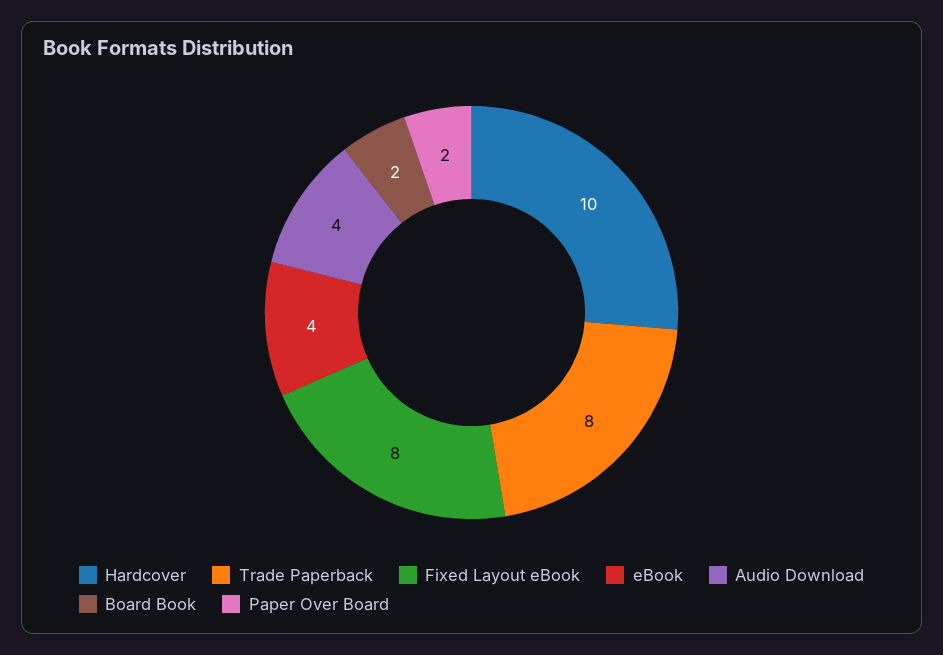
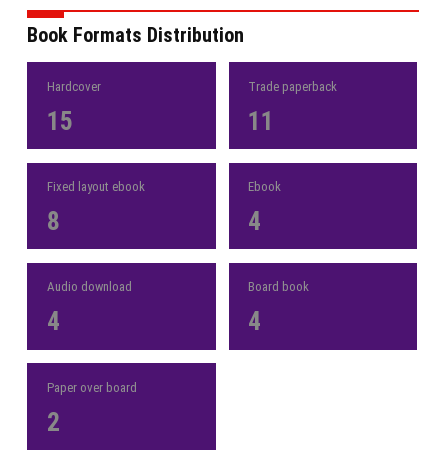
Hardcover: 10 -> 15
Trade Paperback: 8 -> 11
Board Book: 2 -> 4

